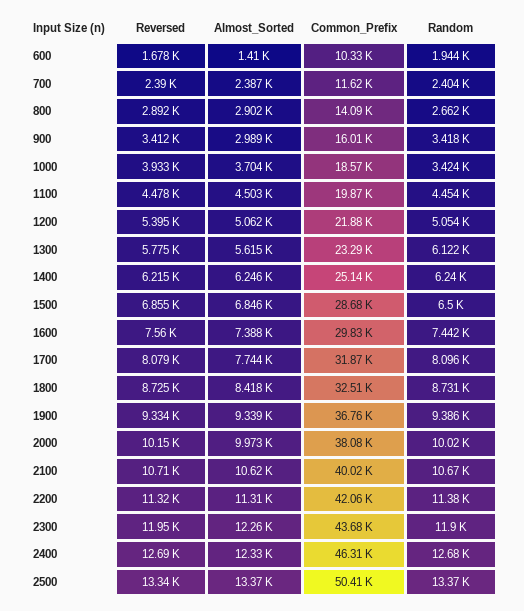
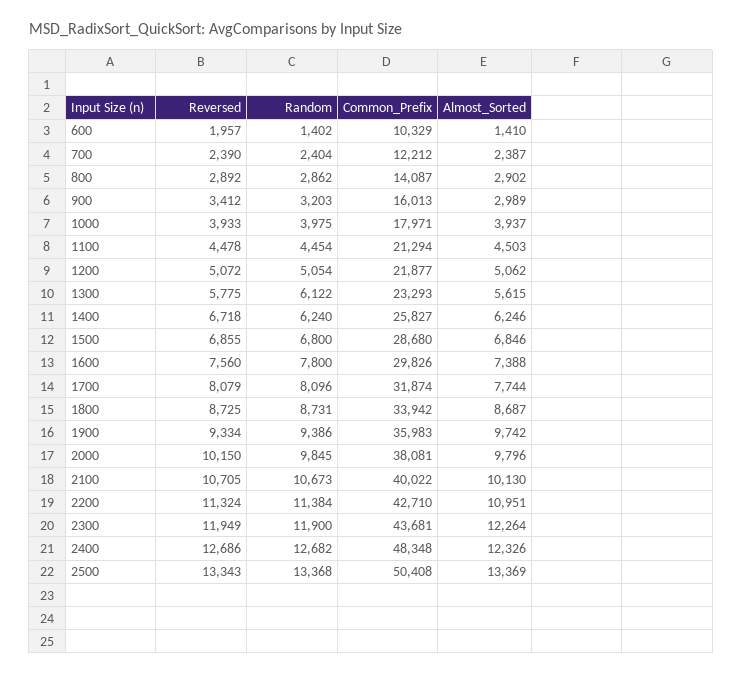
Reversed, 600: 1678 -> 1957
Random, 600: 1944 -> 1402
Common_Prefix, 700: 11620 -> 12212
Random, 800: 2662 -> 2862
Random, 900: 3418 -> 3203
Almost_Sorted, 1000: 3704 -> 3937
Common_Prefix, 1000: 18570 -> 17971
Random, 1000: 3424 -> 3975
Common_Prefix, 1100: 19870 -> 21294
Reversed, 1200: 5395 -> 5072
Reversed, 1400: 6215 -> 6718
Common_Prefix, 1400: 25140 -> 25827
Random, 1500: 6500 -> 6800
Random, 1600: 7442 -> 7800
Almost_Sorted, 1800: 8418 -> 8687
Common_Prefix, 1800: 32510 -> 33942
Almost_Sorted, 1900: 9339 -> 9742
Common_Prefix, 1900: 36760 -> 35983
Almost_Sorted, 2000: 9973 -> 9796
Random, 2000: 10020 -> 9845
Almost_Sorted, 2100: 10620 -> 10130
Almost_Sorted, 2200: 11310 -> 10951
Common_Prefix, 2200: 42060 -> 42710
Common_Prefix, 2400: 46310 -> 48348

